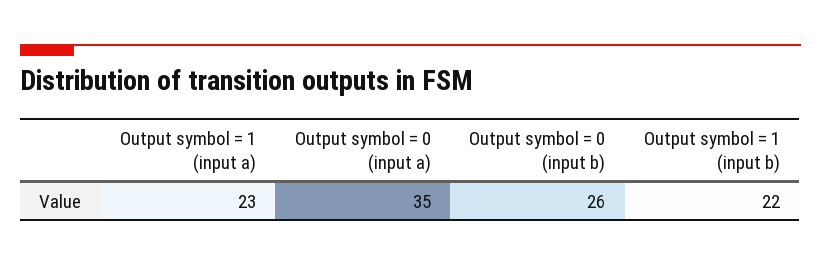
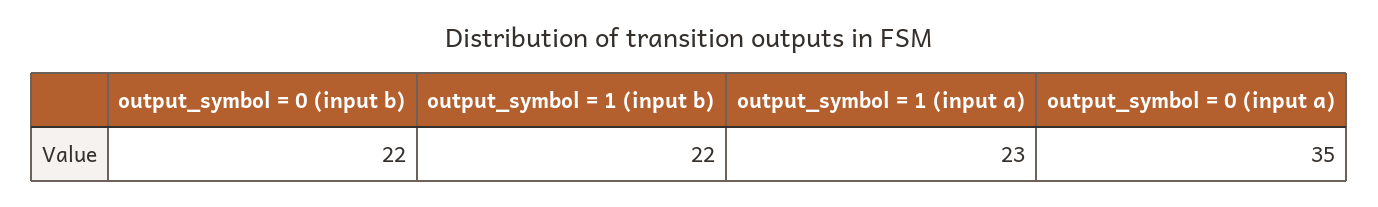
Output symbol = 0 (input b): 26 -> 22

